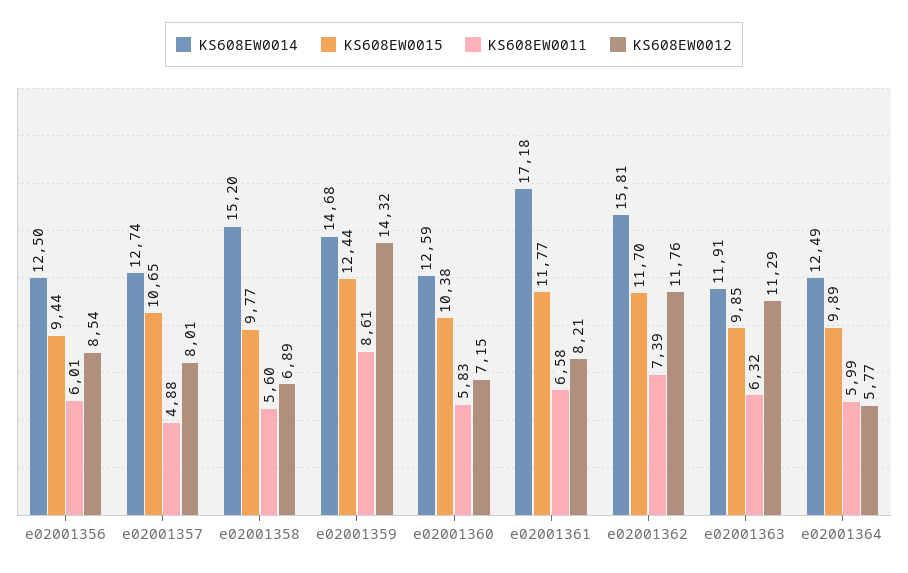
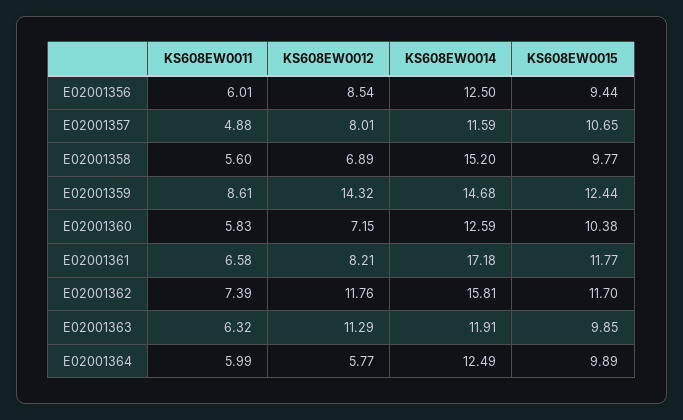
KS608EW0014, e02001357: 12.74 -> 11.59

